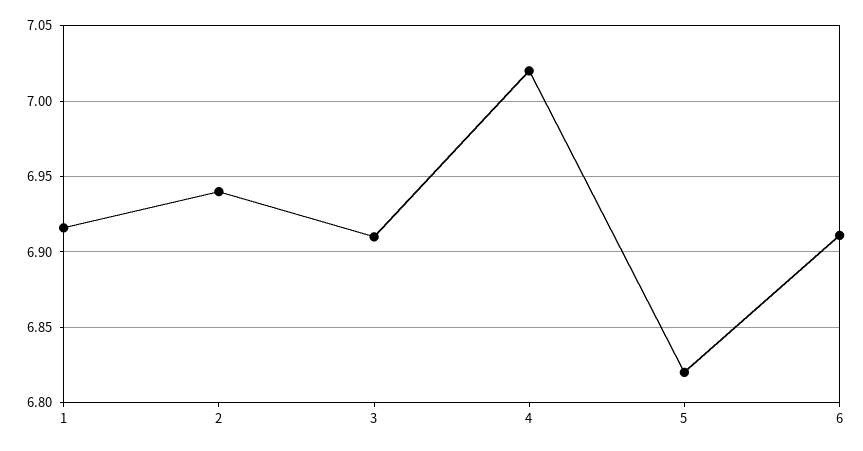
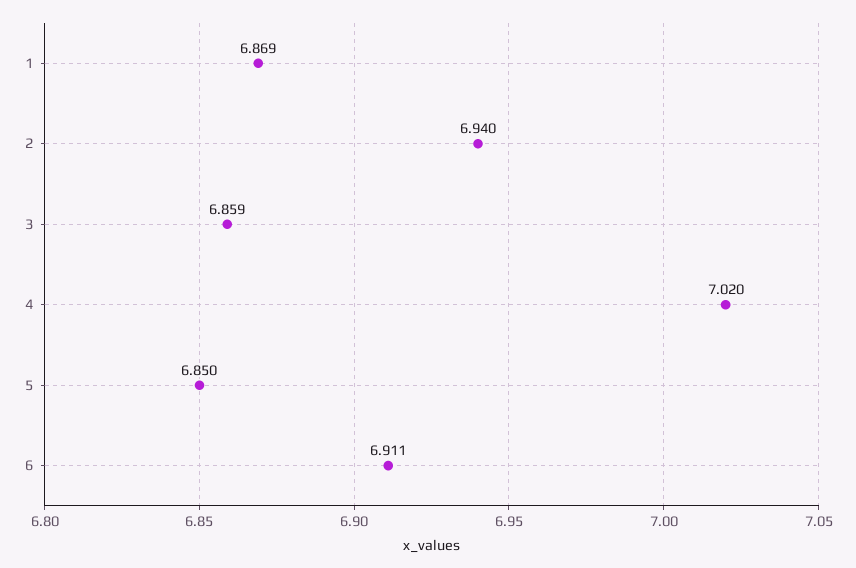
1: 6.915 -> 6.869
3: 6.91 -> 6.859
5: 6.82 -> 6.85

